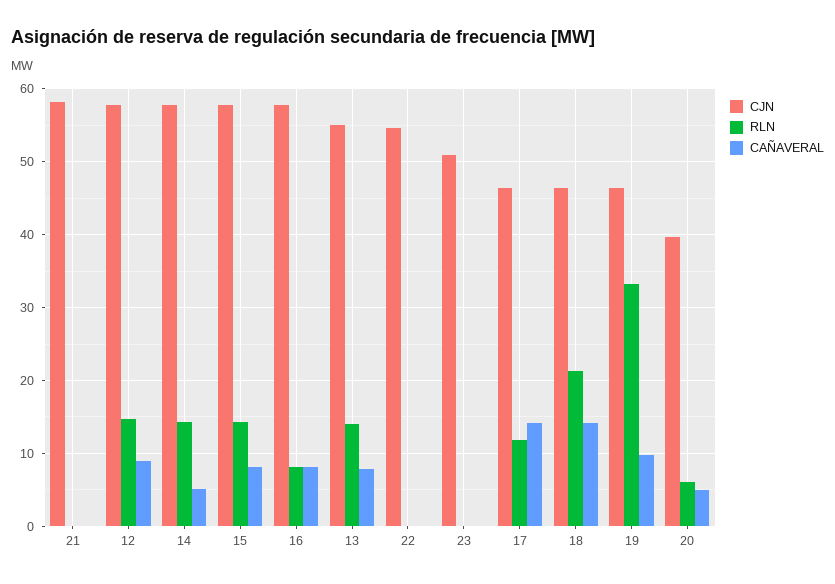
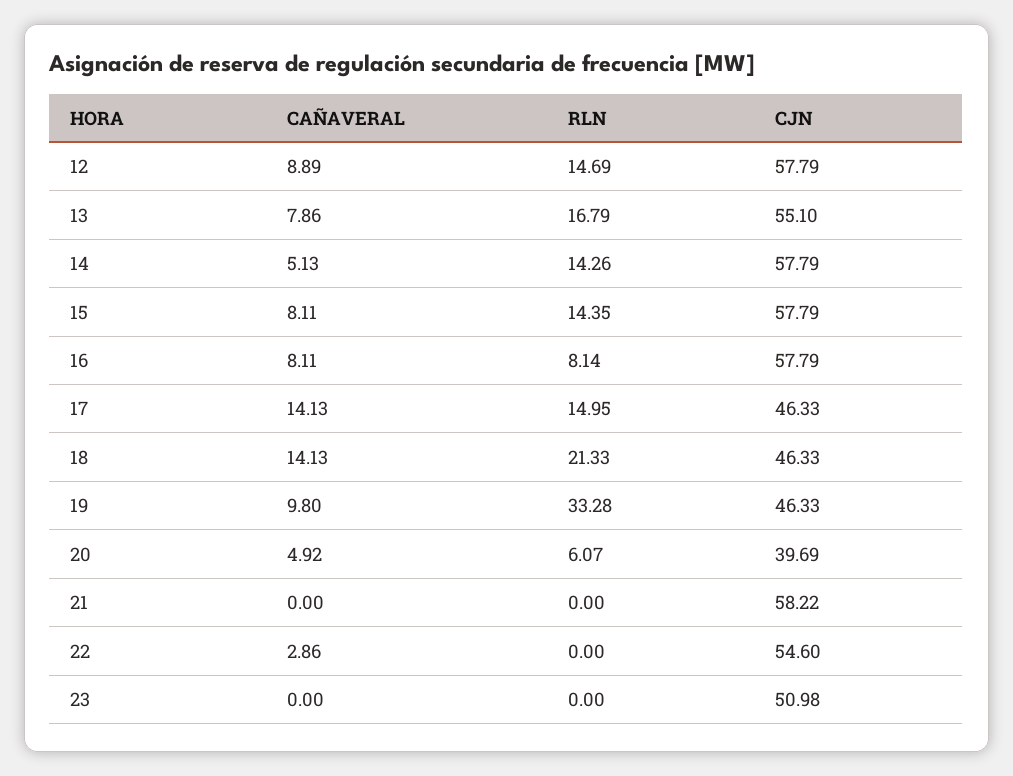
RLN, 13: 14 -> 16.79
CAÑAVERAL, 22: 0 -> 2.86
RLN, 17: 12 -> 14.95

